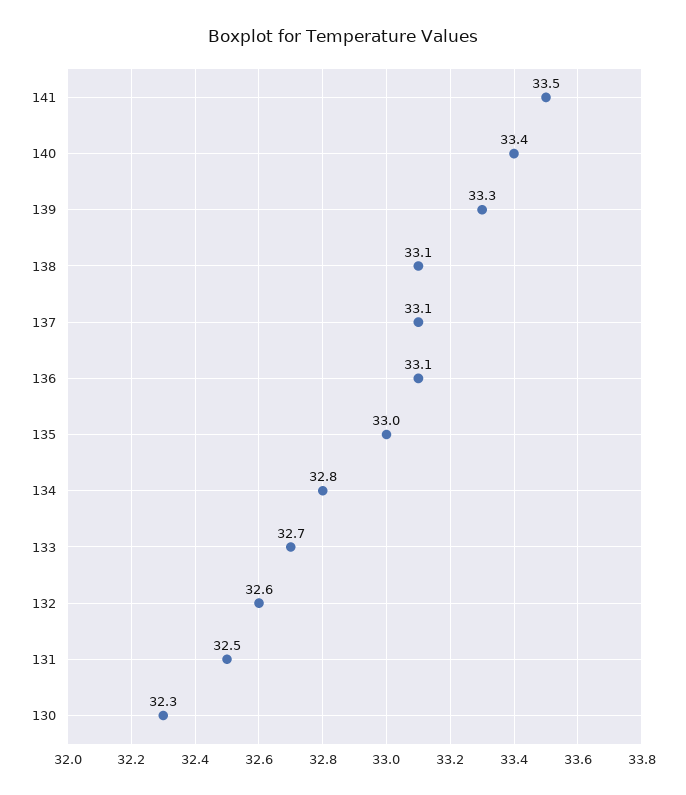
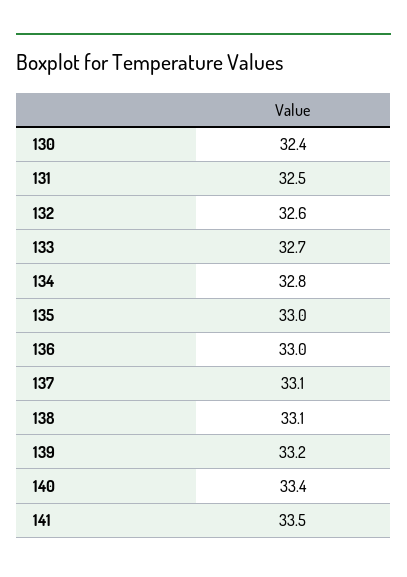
139: 33.3 -> 33.2
136: 33.1 -> 33
130: 32.3 -> 32.4

